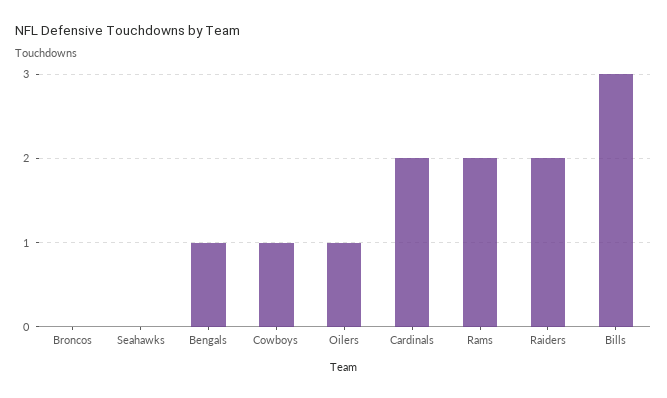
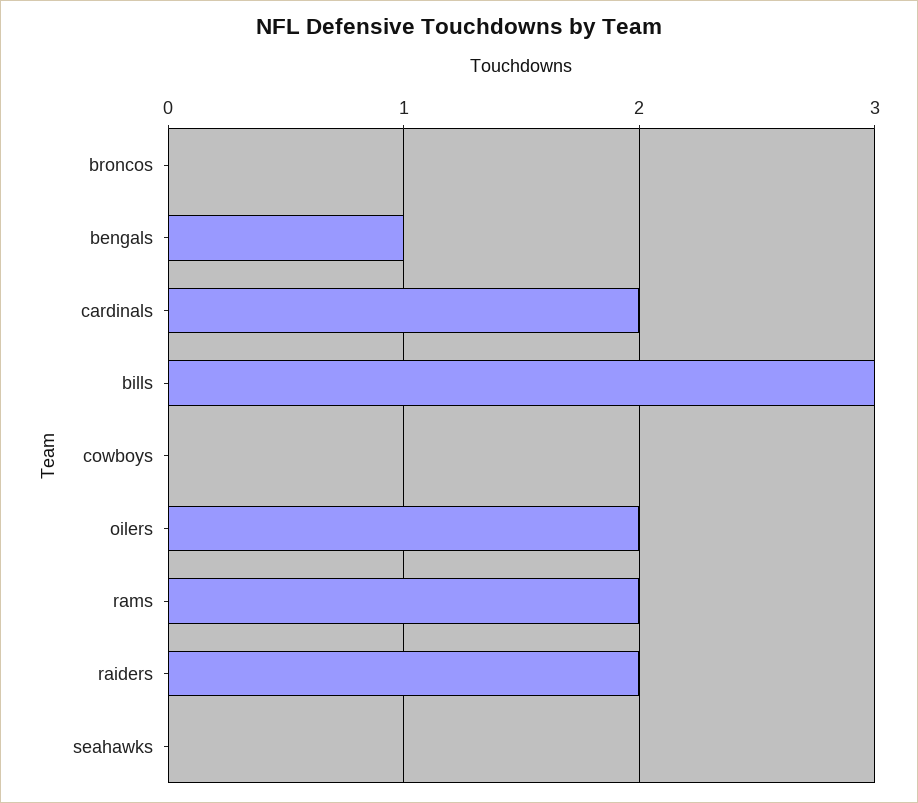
Cowboys: 1 -> 0
Oilers: 1 -> 2

